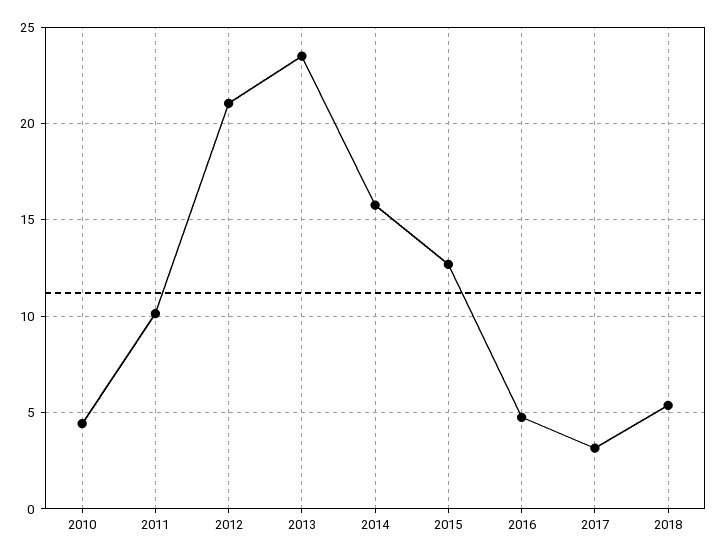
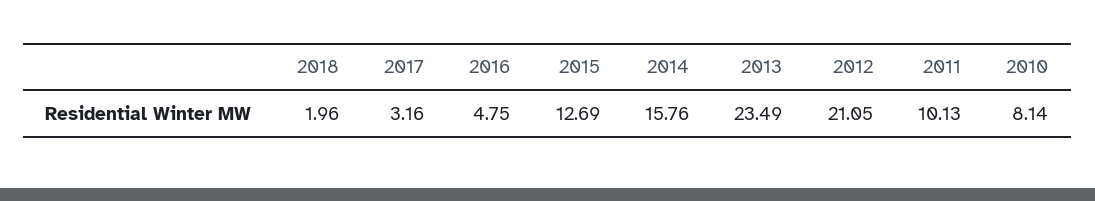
2010: 4.5 -> 8.14
2018: 5.5 -> 1.96

